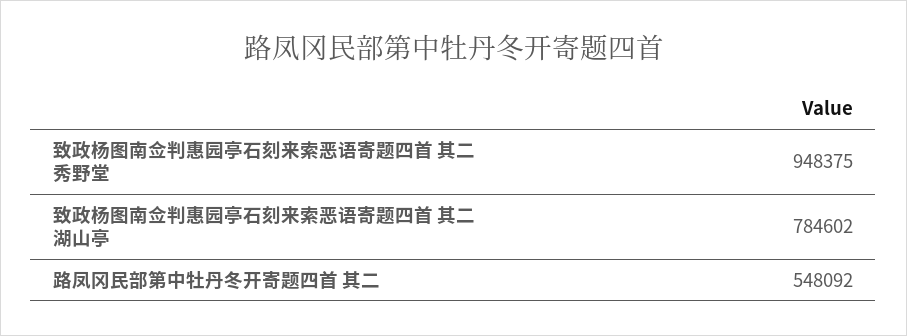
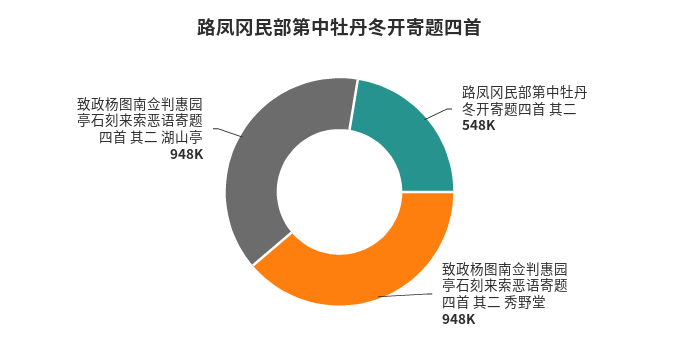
致政杨图南佥判惠园亭石刻来索恶语寄题四首 其二 湖山亭: 784602 -> 948000

